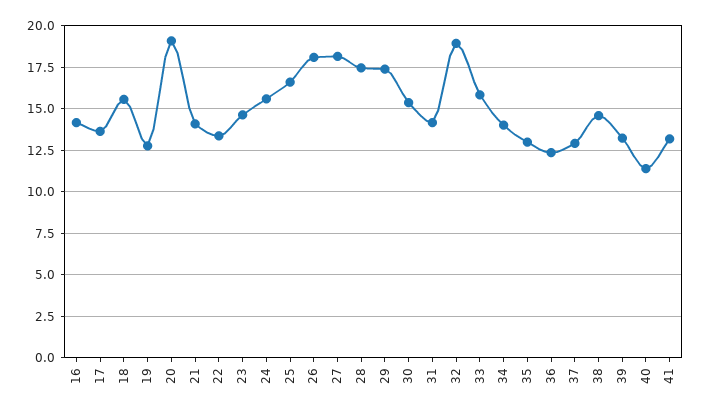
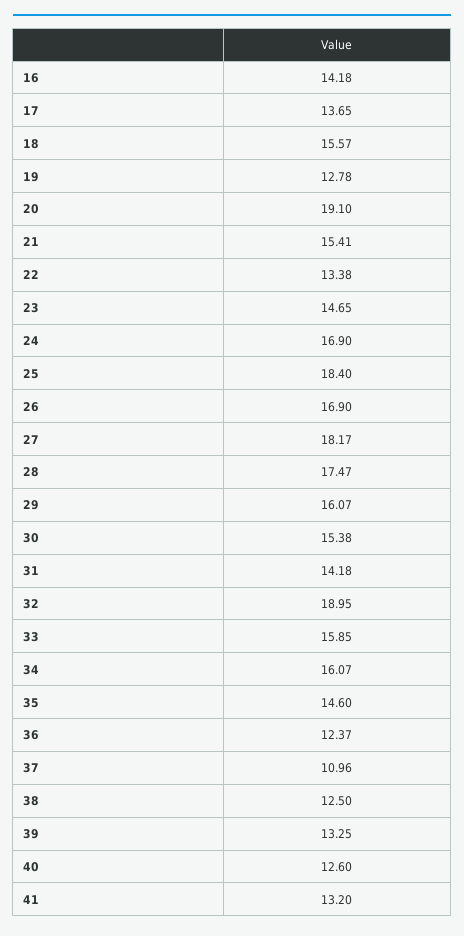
21: 14 -> 15.41
24: 15.5 -> 16.9
25: 16.5 -> 18.4
26: 18 -> 16.9
29: 17.5 -> 16.07
34: 14 -> 16.07
35: 13 -> 14.6
37: 13 -> 10.96
38: 14.5 -> 12.5
40: 11.5 -> 12.6

